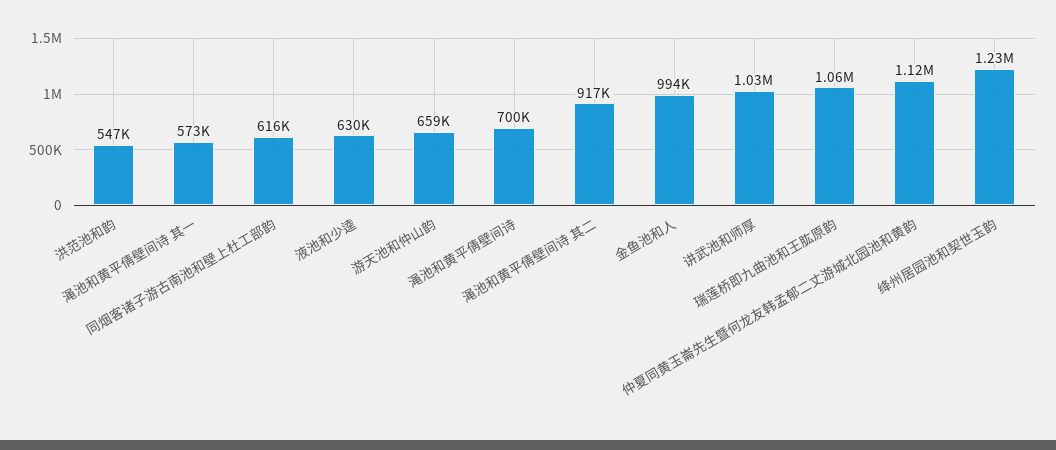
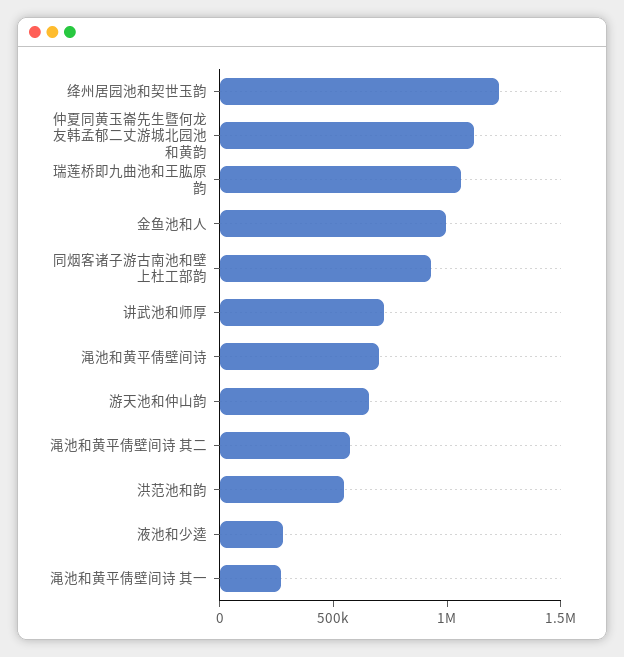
渑池和黄平倩壁间诗 其一: 573000 -> 300000
同烟客诸子游古南池和壁上杜工部韵: 616000 -> 900000
液池和少逵: 630000 -> 300000
渑池和黄平倩壁间诗 其二: 917000 -> 600000
讲武池和师厚: 1030000 -> 700000

